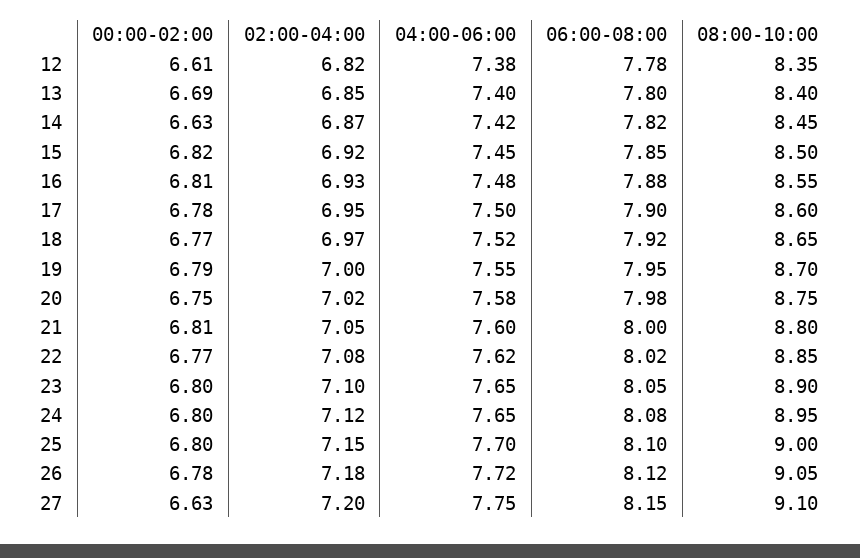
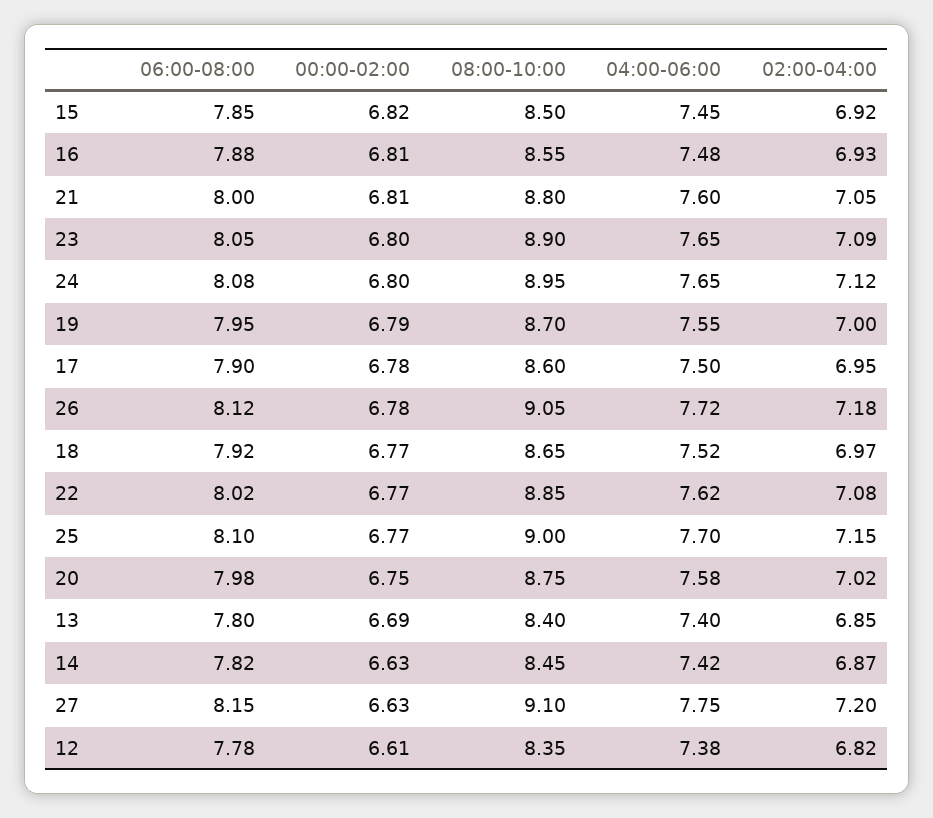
02:00-04:00, 23: 7.1 -> 7.09
00:00-02:00, 25: 6.8 -> 6.77

